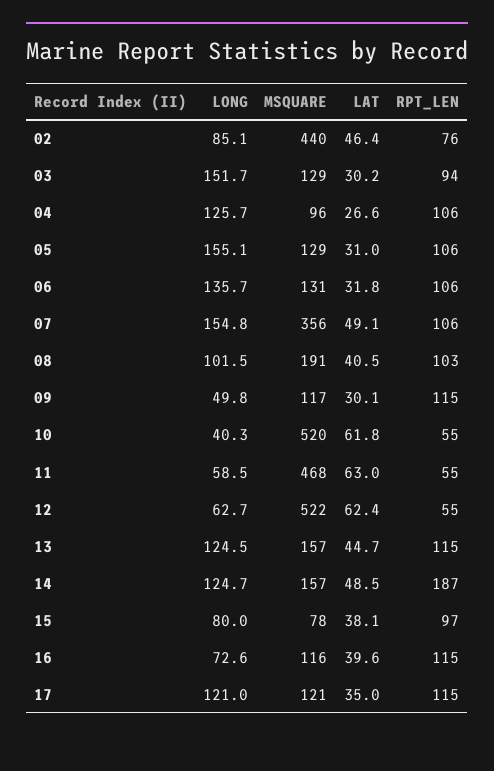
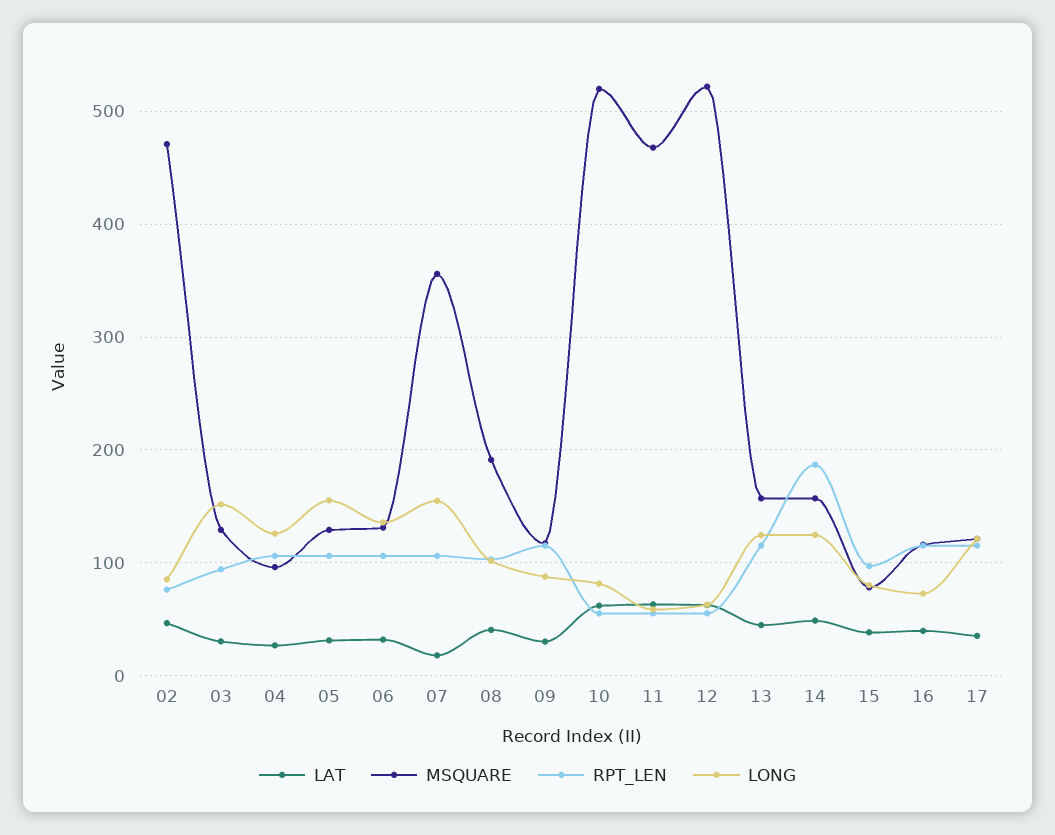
MSQUARE, 02: 440 -> 470
LAT, 07: 49.1 -> 20
LONG, 09: 49.8 -> 90
LONG, 10: 40.3 -> 80

